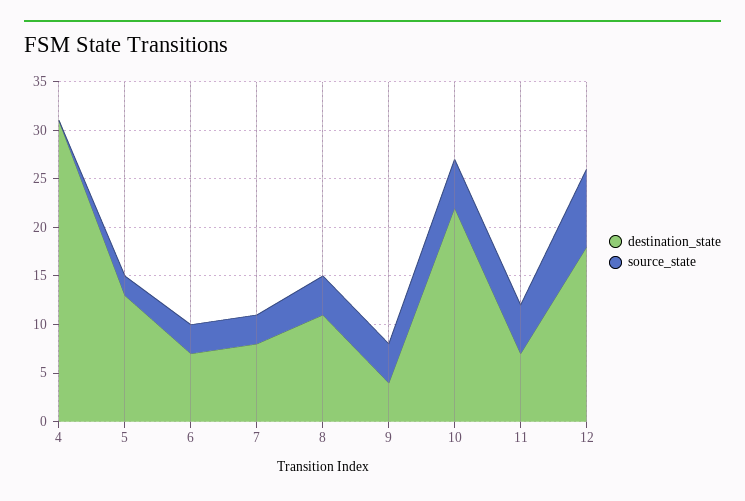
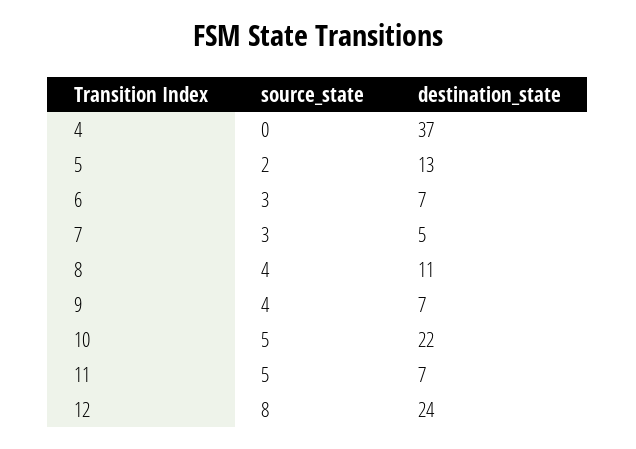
destination_state, 4: 31 -> 37
destination_state, 7: 8 -> 5
destination_state, 9: 4 -> 7
destination_state, 12: 18 -> 24

